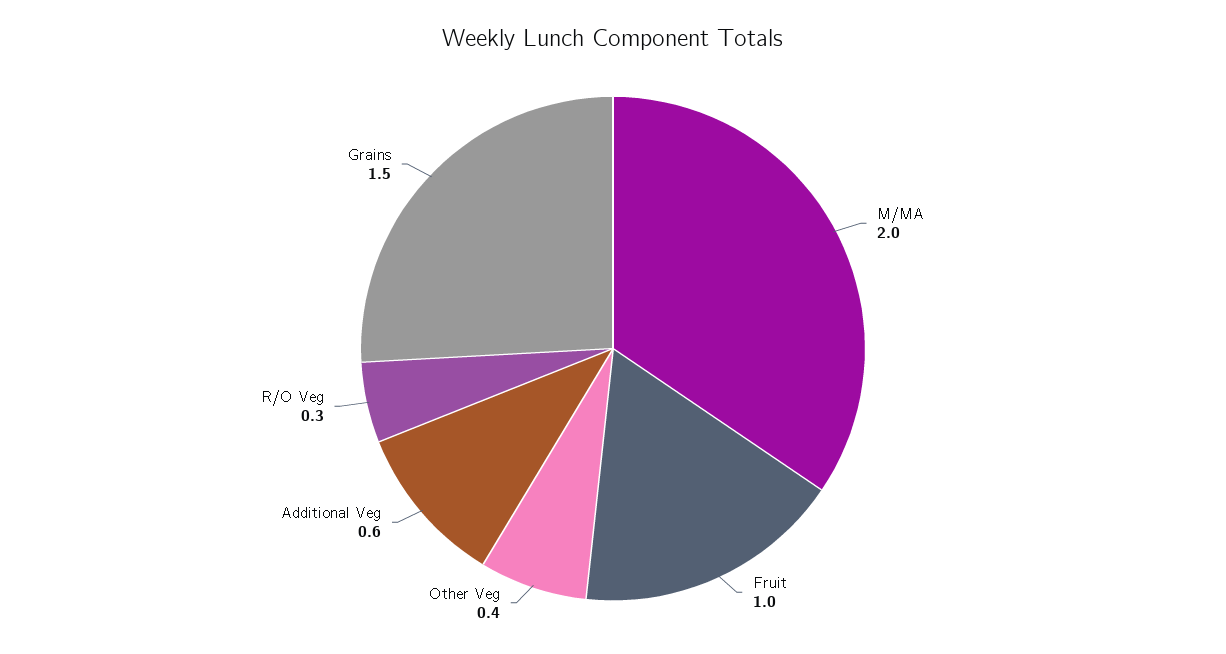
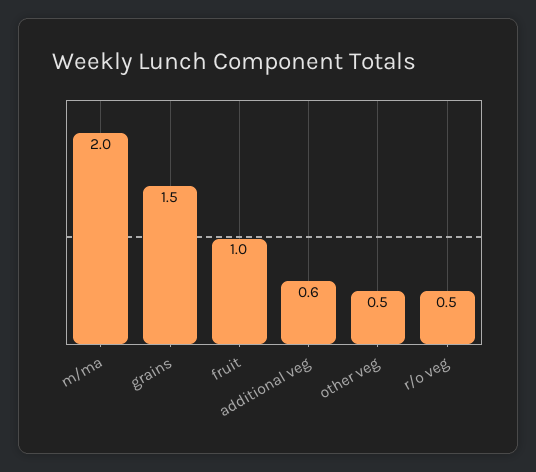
Other Veg: 0.4 -> 0.5
R/O Veg: 0.3 -> 0.5

